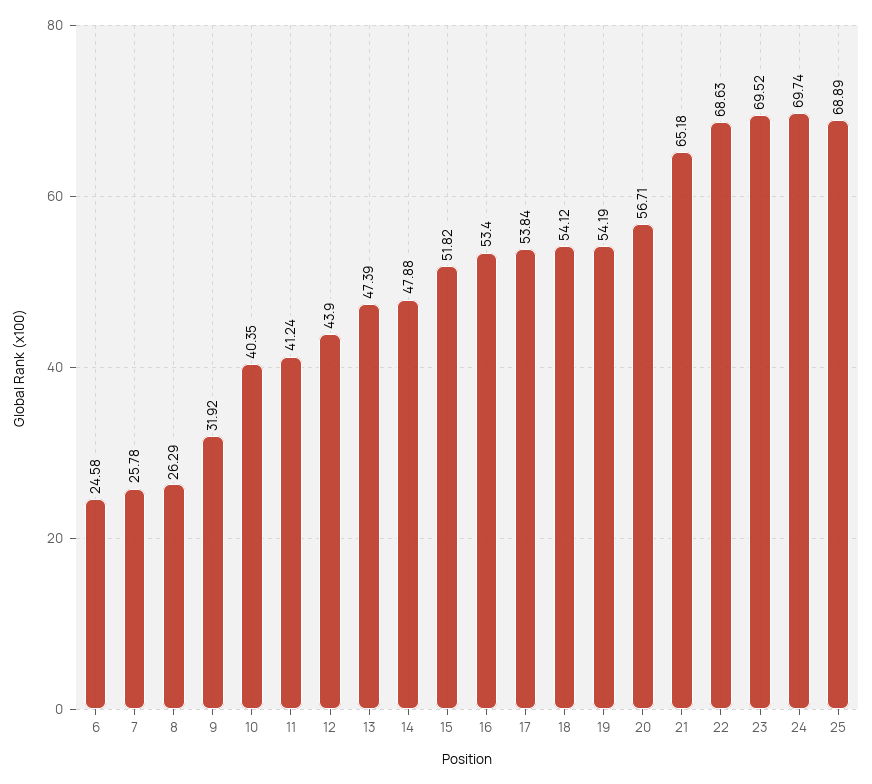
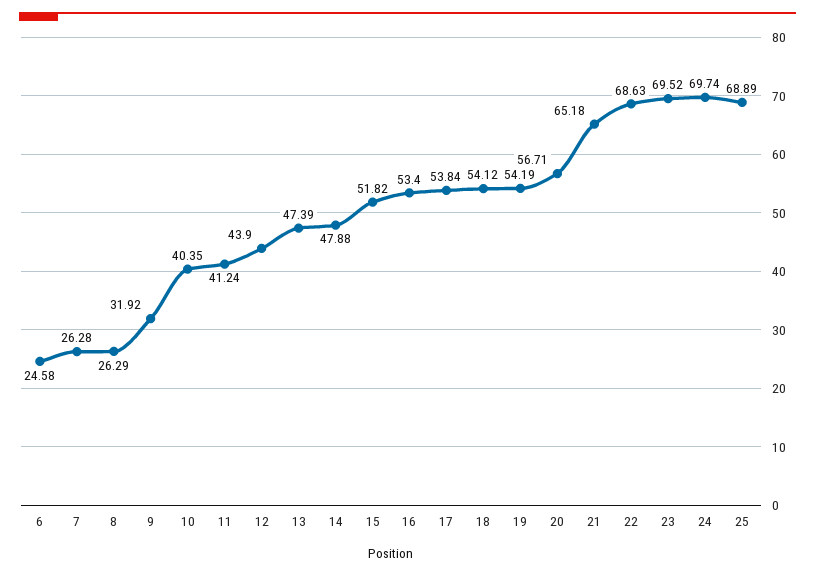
7: 25.78 -> 26.28

